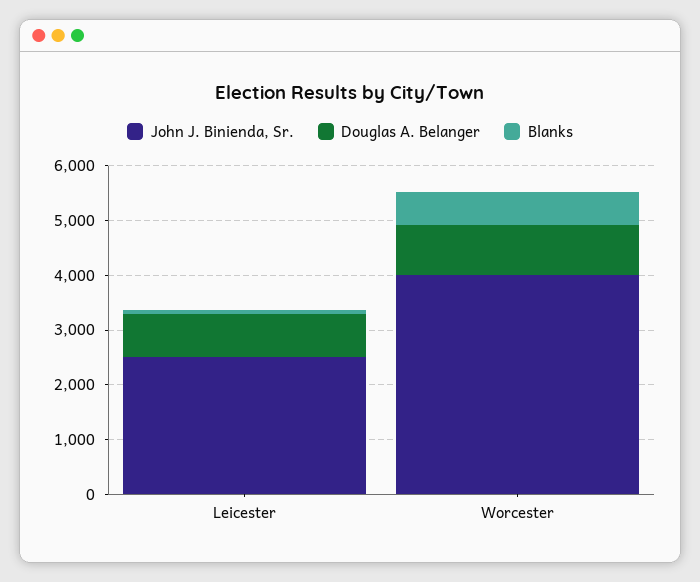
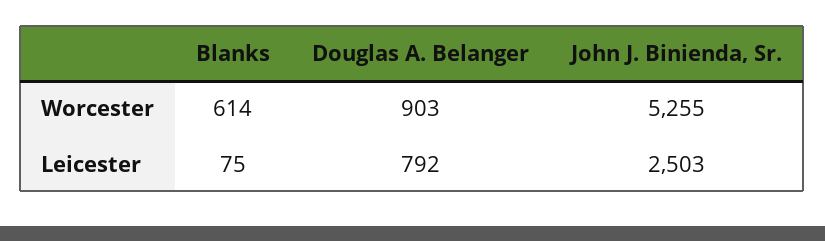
John J. Binienda, Sr., Worcester: 4000 -> 5255

